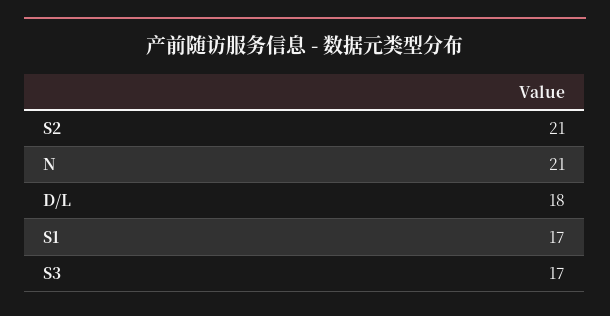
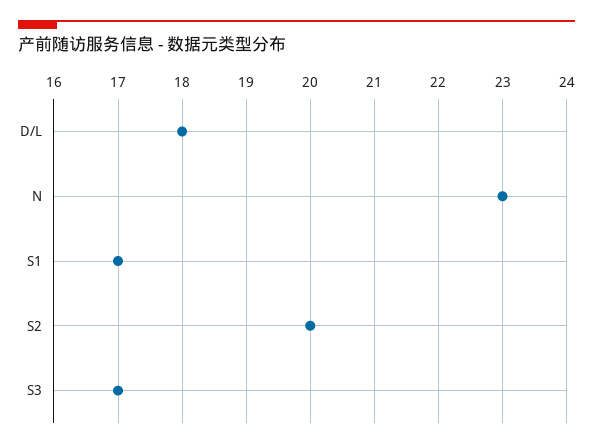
S2: 21 -> 20
N: 21 -> 23

